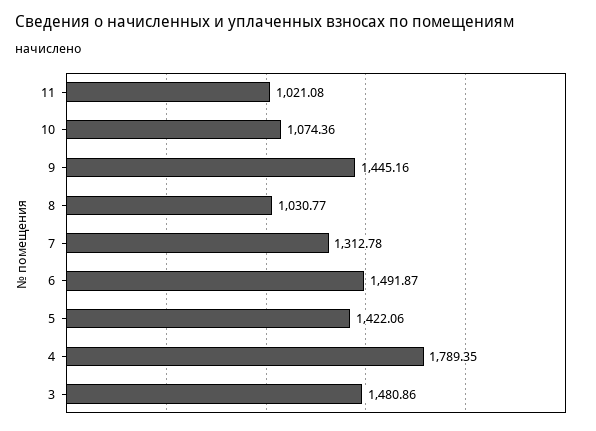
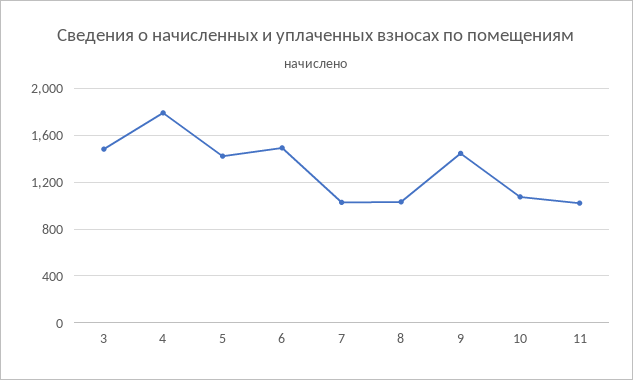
7: 1312.78 -> 1000

